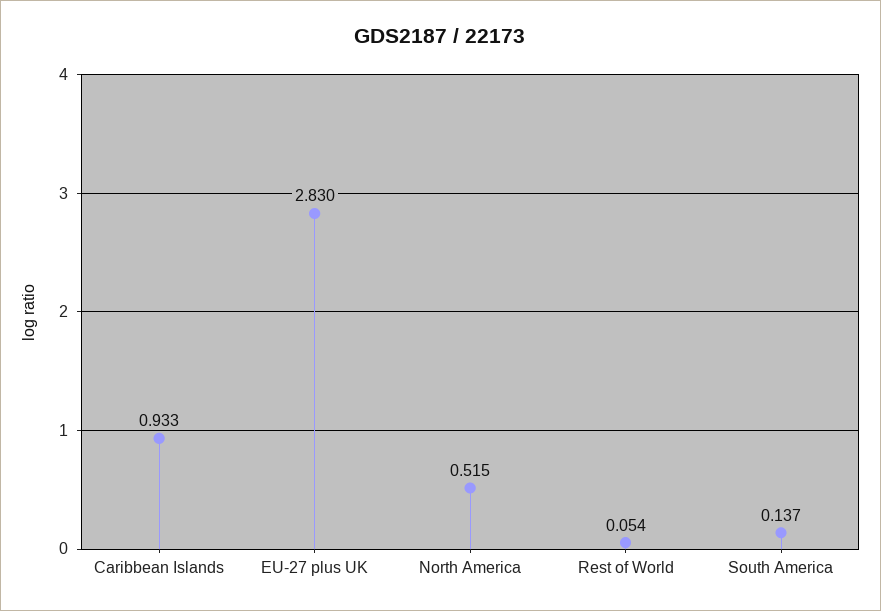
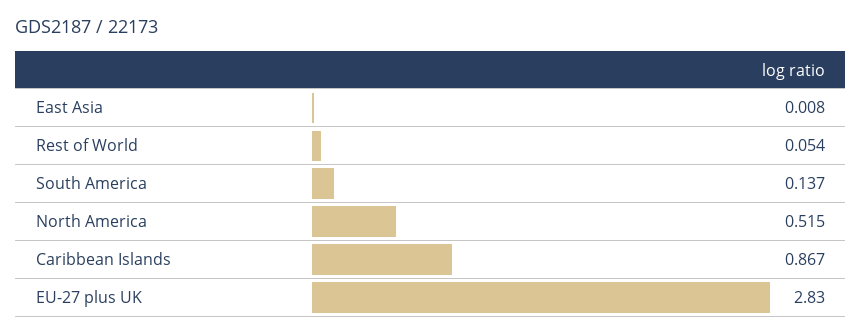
Caribbean Islands: 0.933 -> 0.867
East Asia: none -> 0.008

